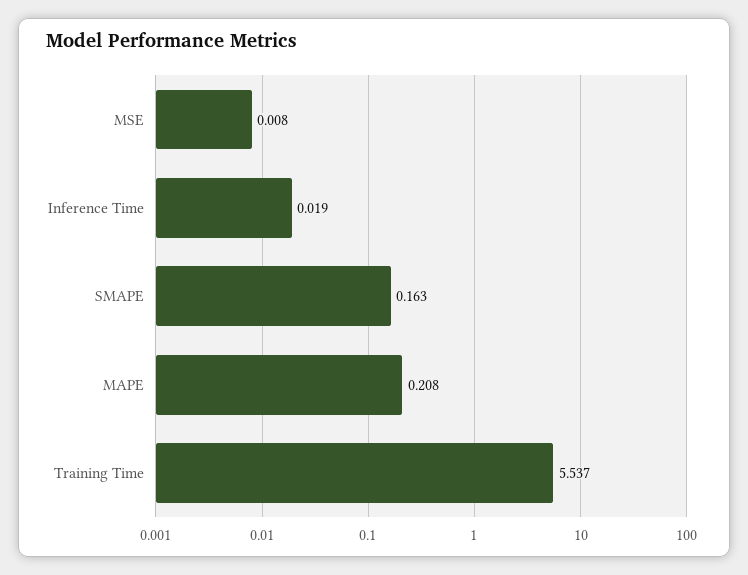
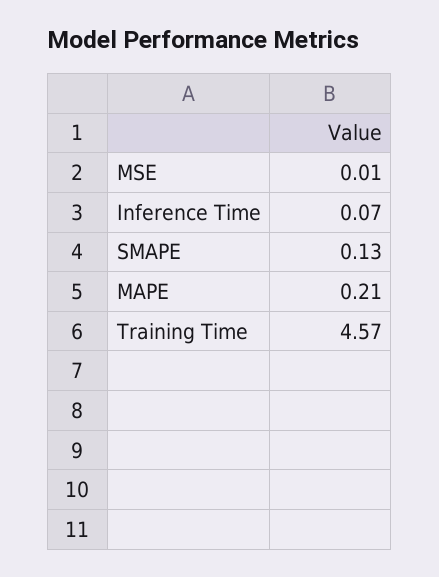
Inference Time: 0.019 -> 0.07
SMAPE: 0.163 -> 0.13
Training Time: 5.537 -> 4.57

